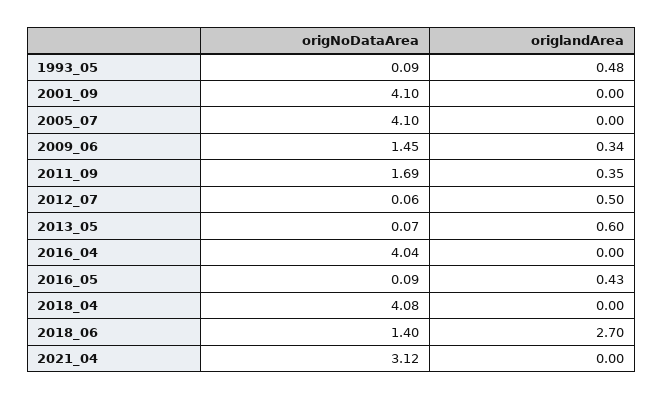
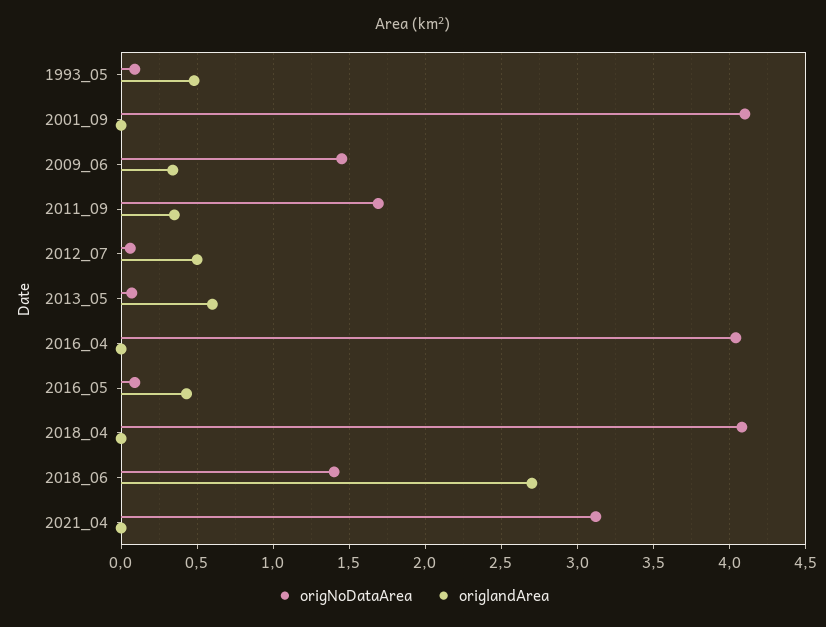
origNoDataArea, 2005_07: 4.1 -> none
origlandArea, 2005_07: 0 -> none

